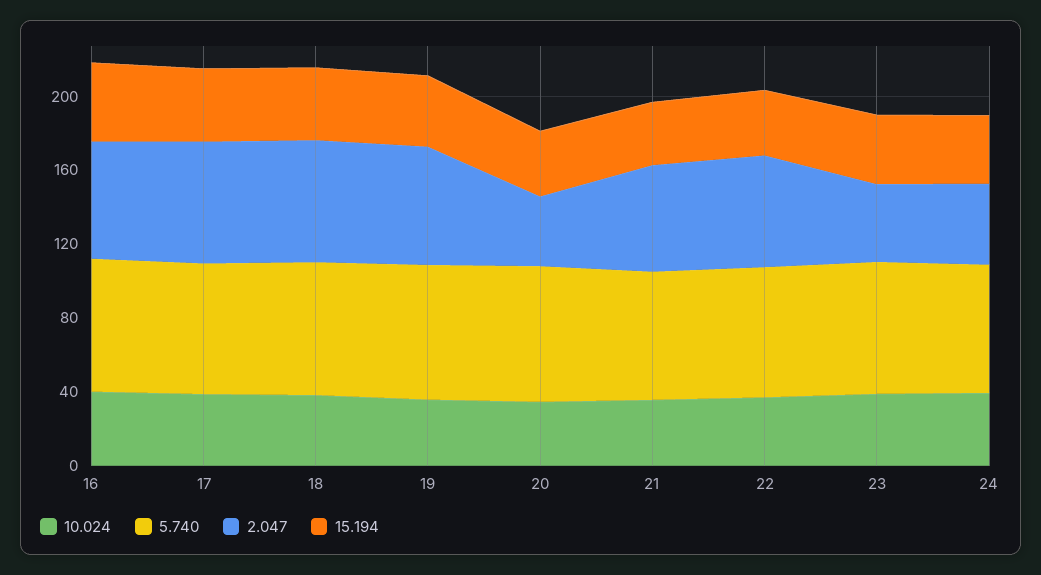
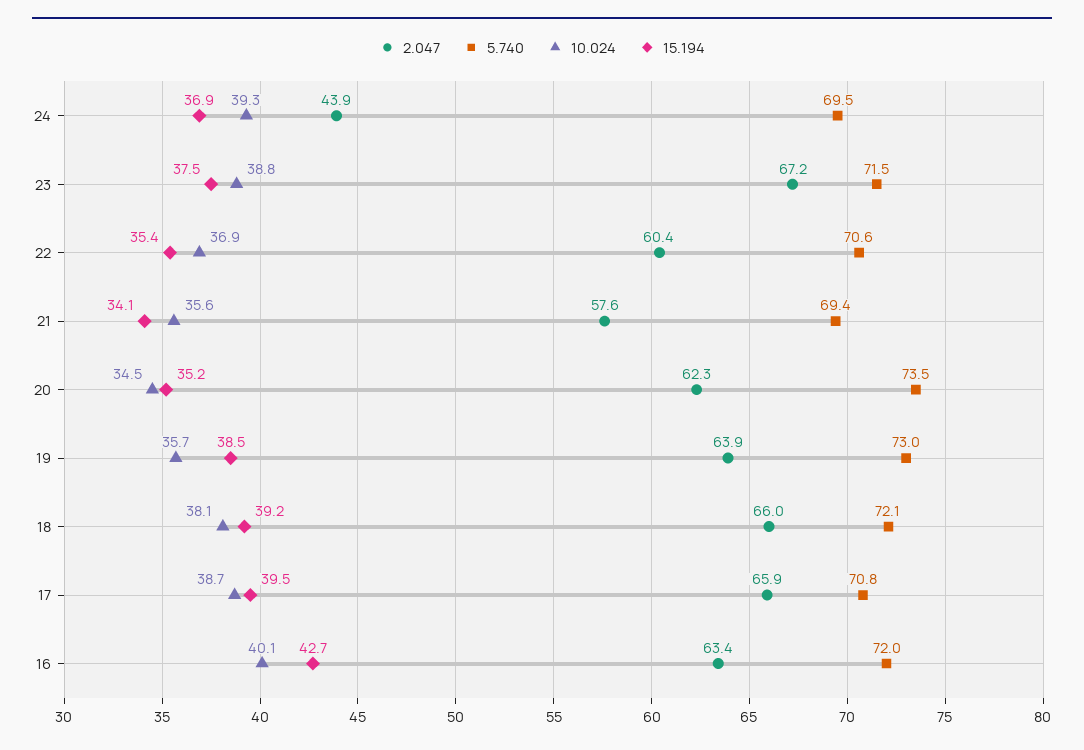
2.047, 20: 40 -> 62.3
2.047, 23: 40 -> 67.2

